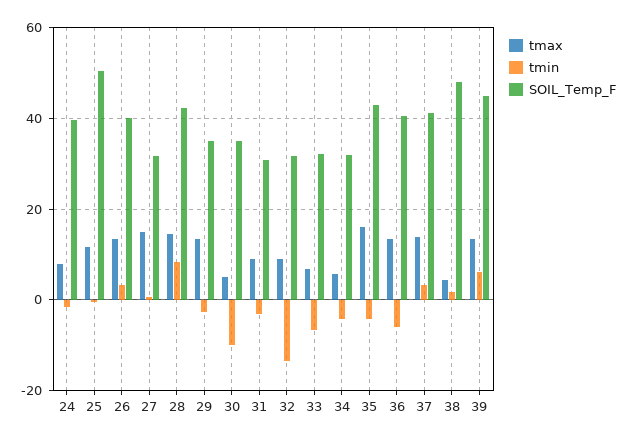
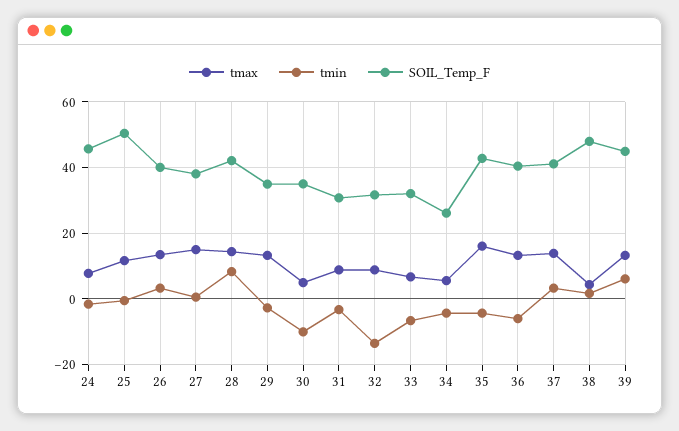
SOIL_Temp_F, 24: 40 -> 46
SOIL_Temp_F, 27: 32 -> 38
SOIL_Temp_F, 34: 32 -> 26

